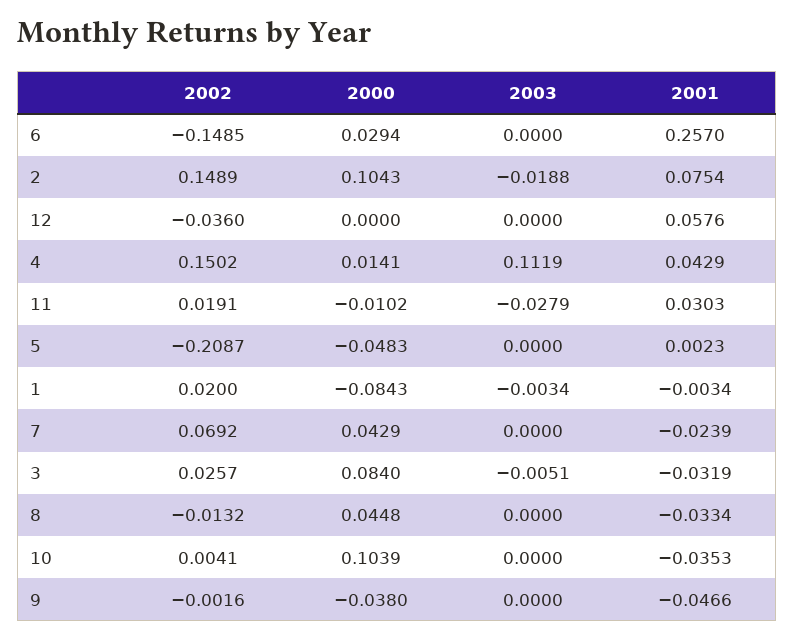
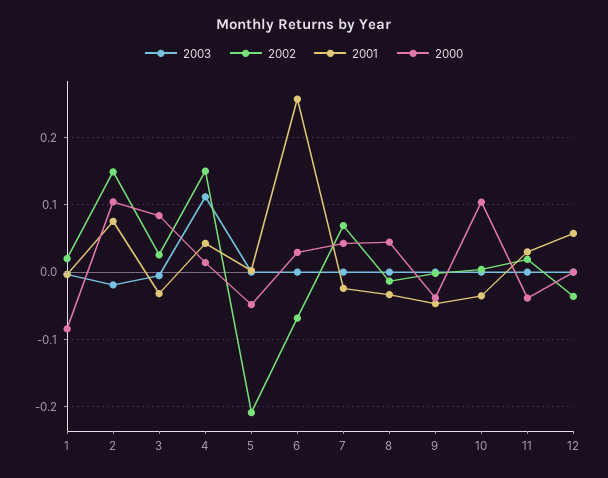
2002, 6: -0.1485 -> -0.07
2000, 11: -0.0102 -> -0.04
2003, 11: -0.0279 -> 0

